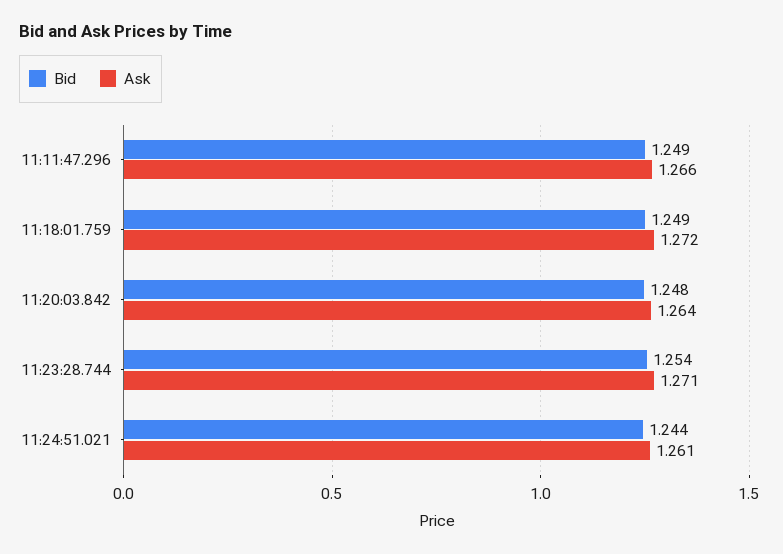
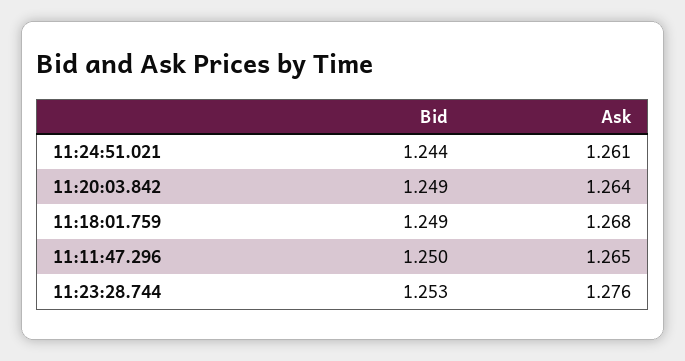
Bid, 11:11:47.296: 1.249 -> 1.25
Ask, 11:11:47.296: 1.266 -> 1.265
Ask, 11:18:01.759: 1.272 -> 1.268
Bid, 11:20:03.842: 1.248 -> 1.249
Bid, 11:23:28.744: 1.254 -> 1.253
Ask, 11:23:28.744: 1.271 -> 1.276

